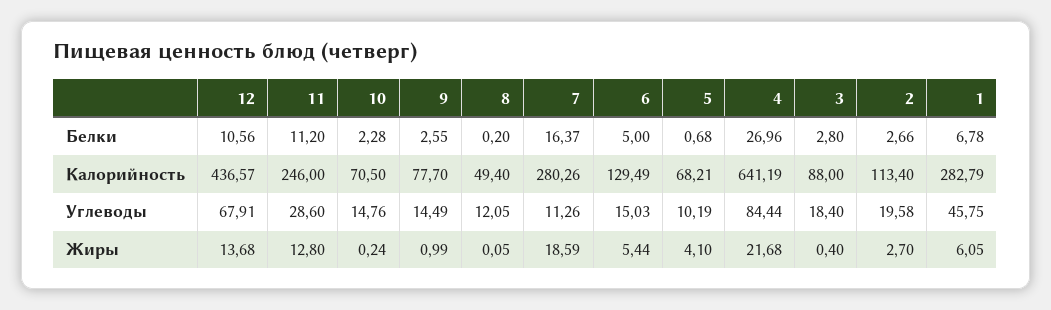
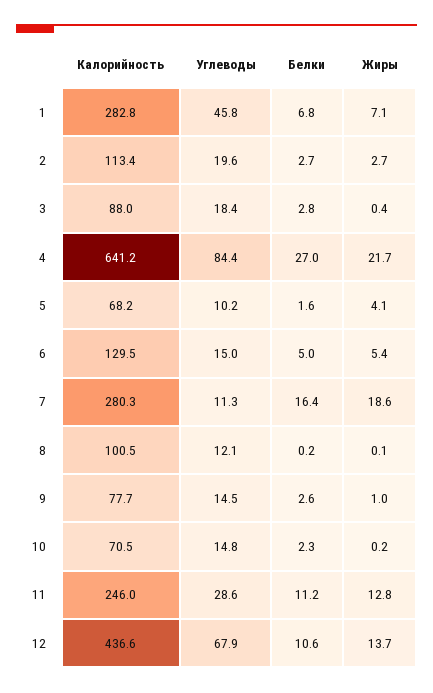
5, Белки: 0.68 -> 1.6
8, Калорийность: 49.4 -> 100.5
1, Жиры: 6.05 -> 7.1

